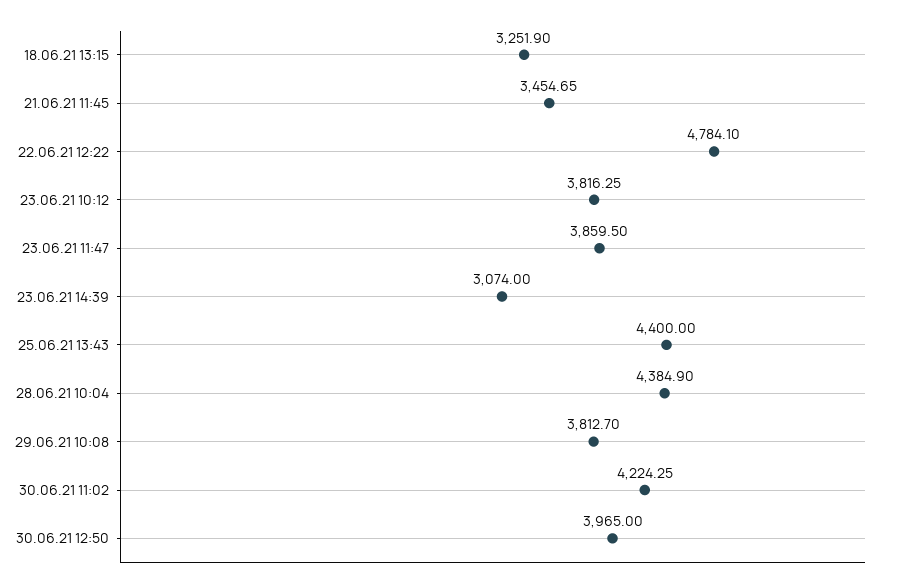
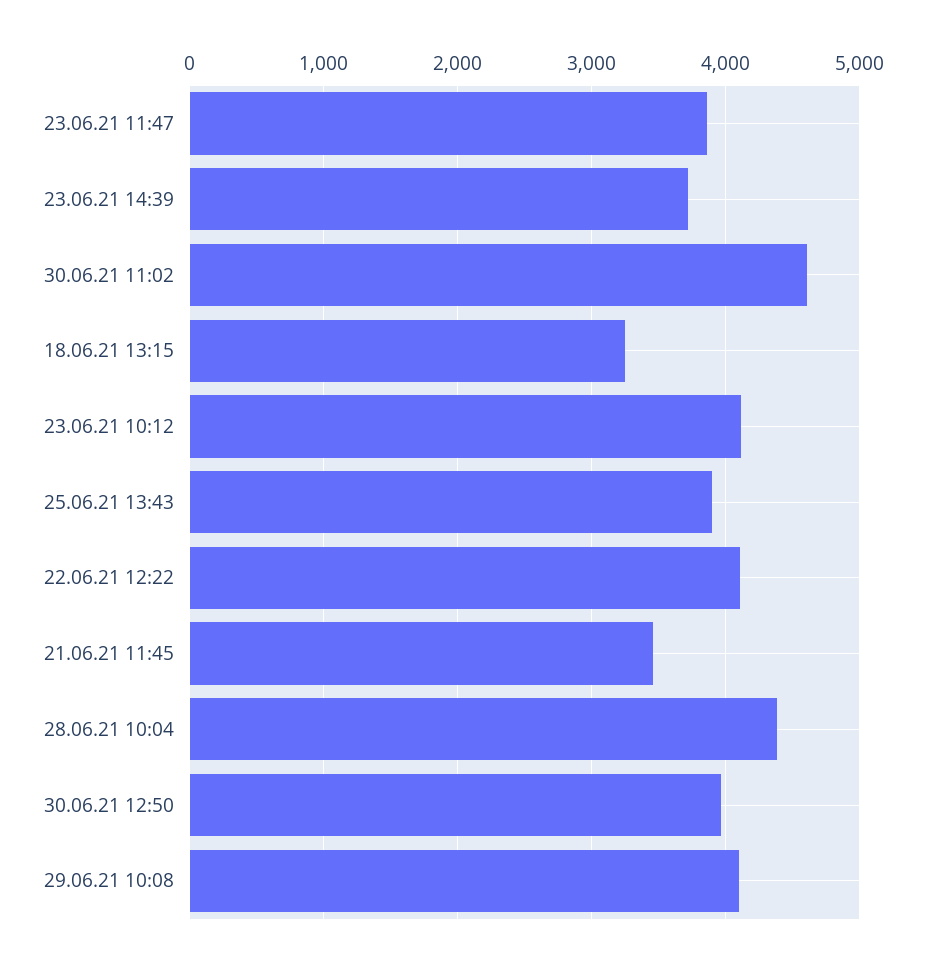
22.06.21 12:22: 4784.1 -> 4100
23.06.21 10:12: 3816.25 -> 4100
23.06.21 14:39: 3074 -> 3700
25.06.21 13:43: 4400 -> 3900
29.06.21 10:08: 3812.7 -> 4100
30.06.21 11:02: 4224.25 -> 4600

